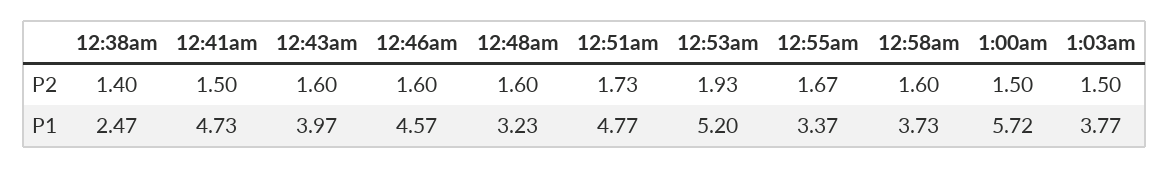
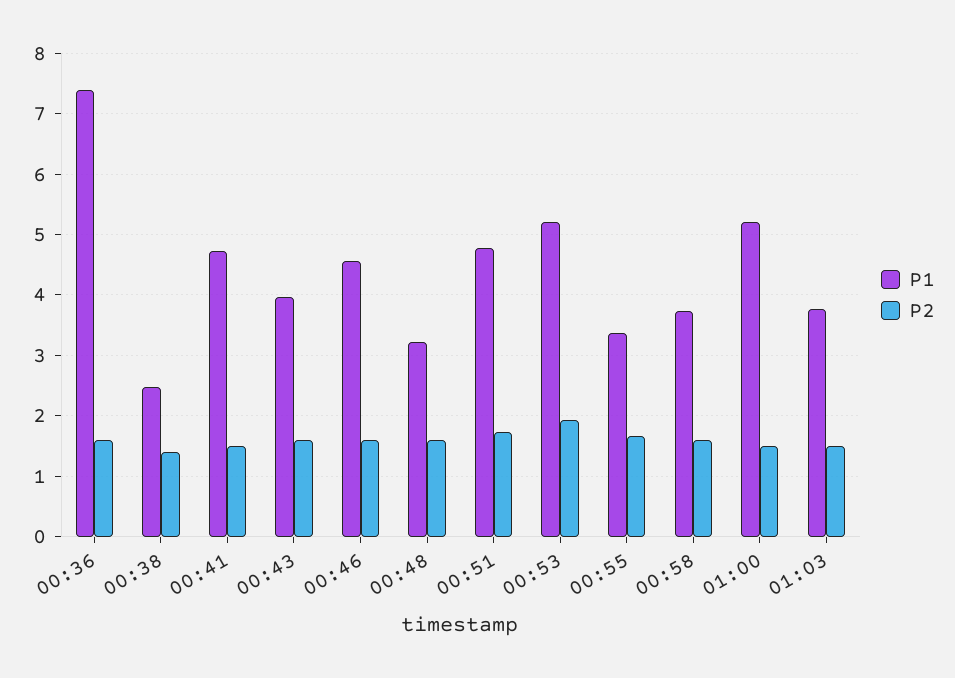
P1, 1:00am: 5.72 -> 5.2
P1, 00:36: none -> 7.4
P2, 00:36: none -> 1.6

